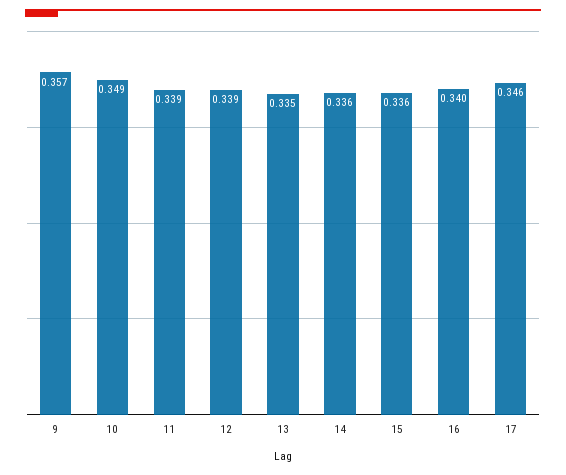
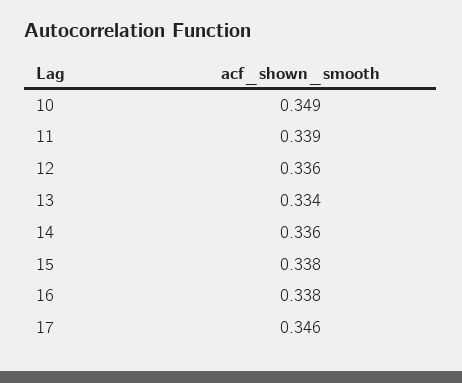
9: 0.357 -> none
12: 0.339 -> 0.336
13: 0.335 -> 0.334
15: 0.336 -> 0.338
16: 0.34 -> 0.338

